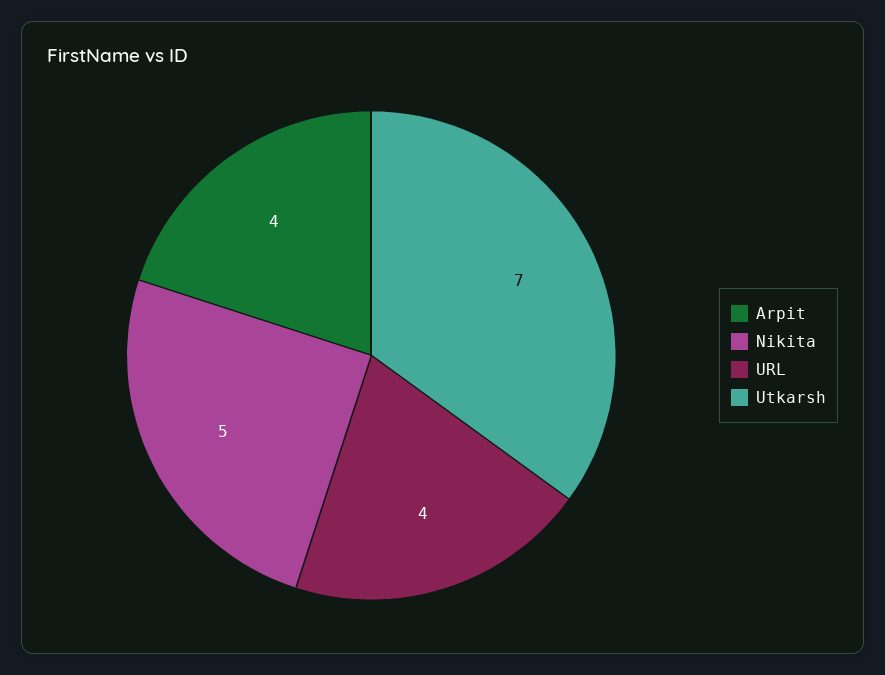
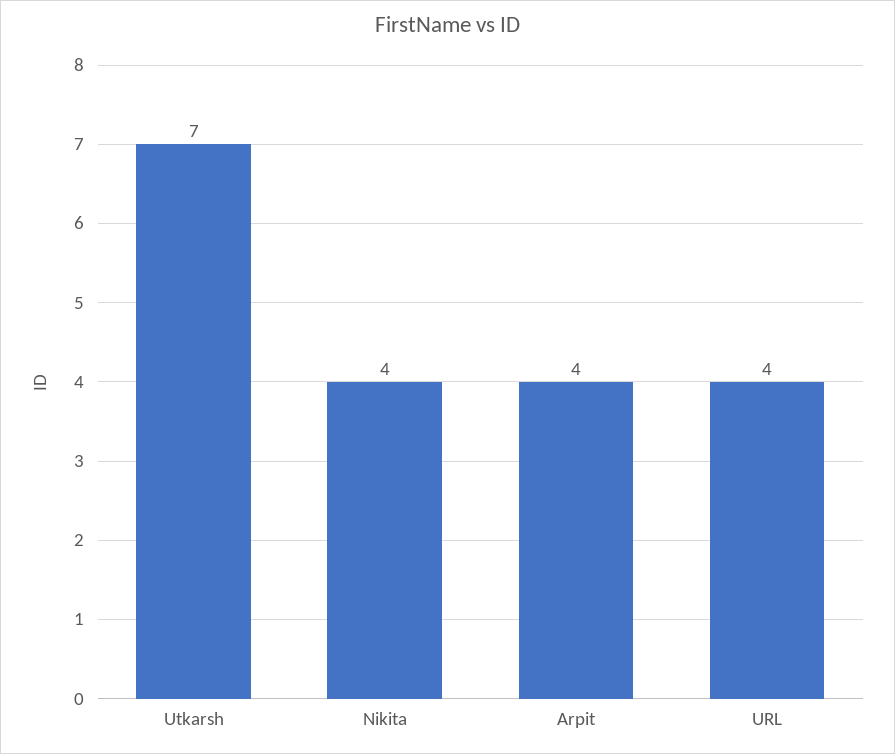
Nikita: 5 -> 4

